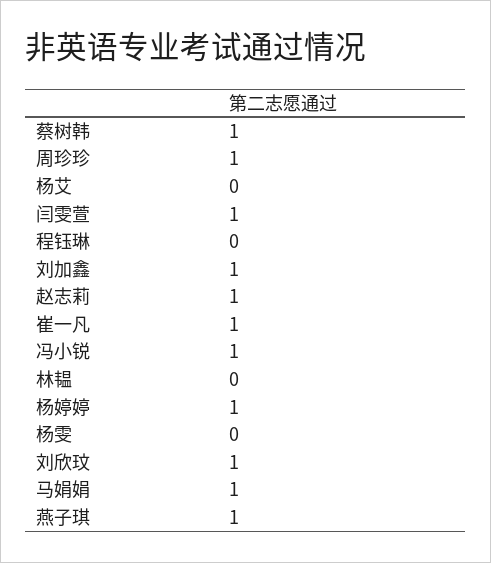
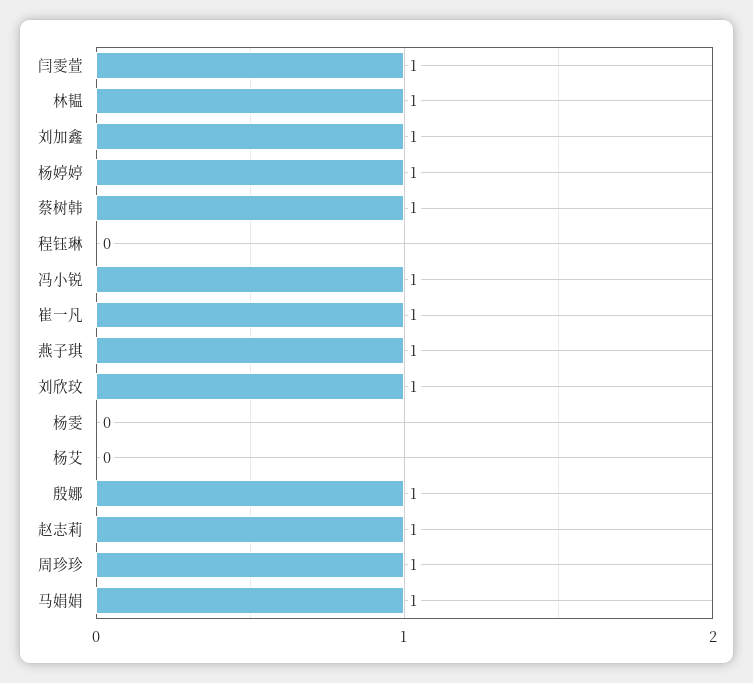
林韫: 0 -> 1
殷娜: none -> 1

